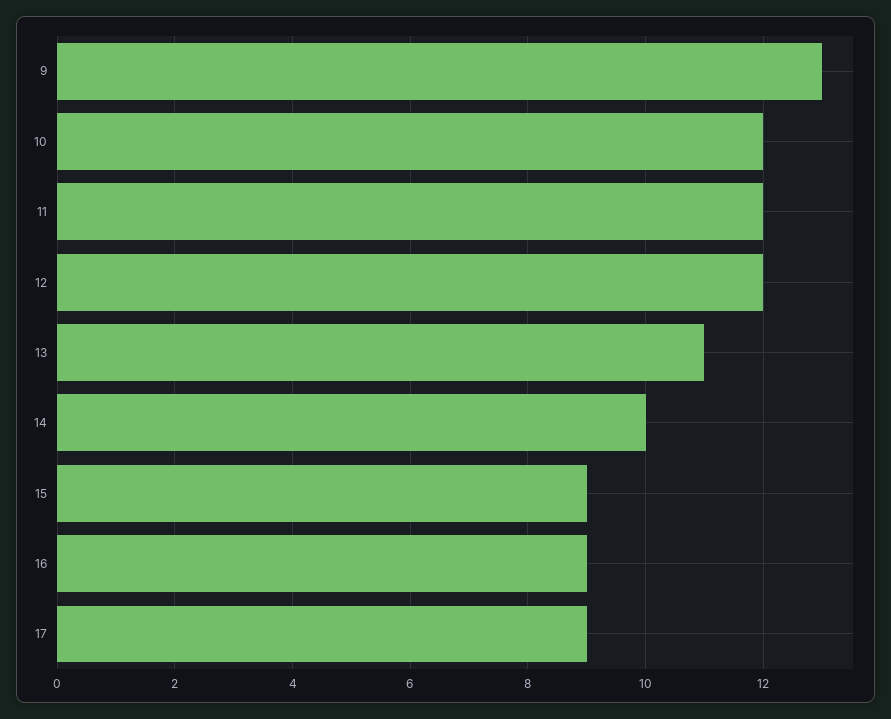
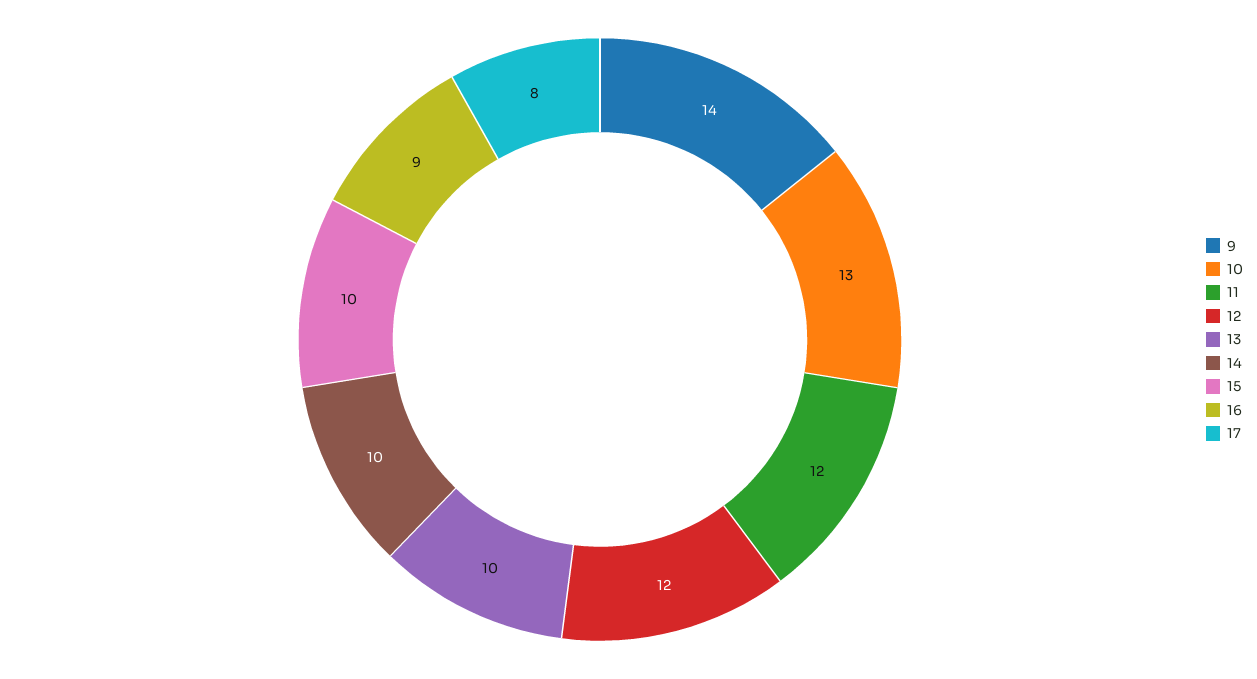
9: 13 -> 14
10: 12 -> 13
13: 11 -> 10
15: 9 -> 10
17: 9 -> 8

